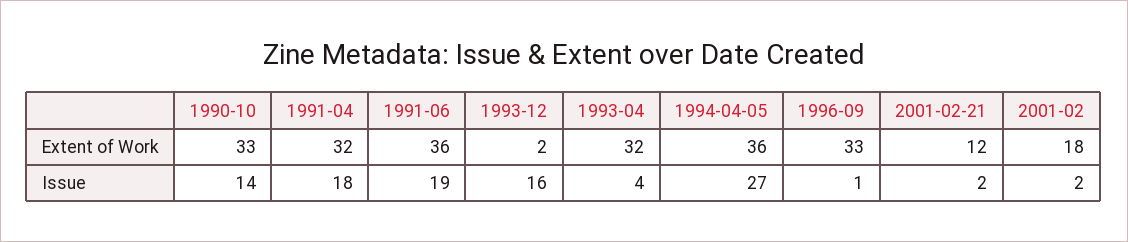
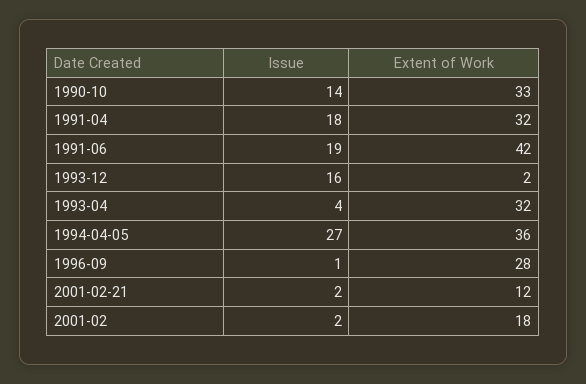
1991-06, Extent of Work: 36 -> 42
1996-09, Extent of Work: 33 -> 28

